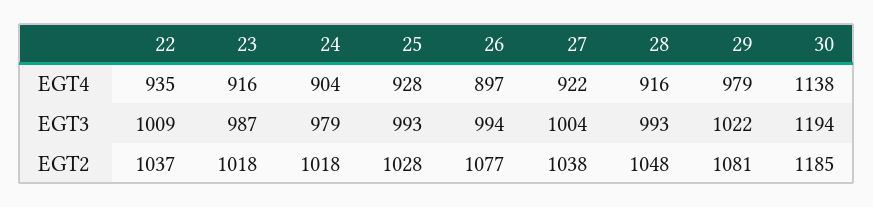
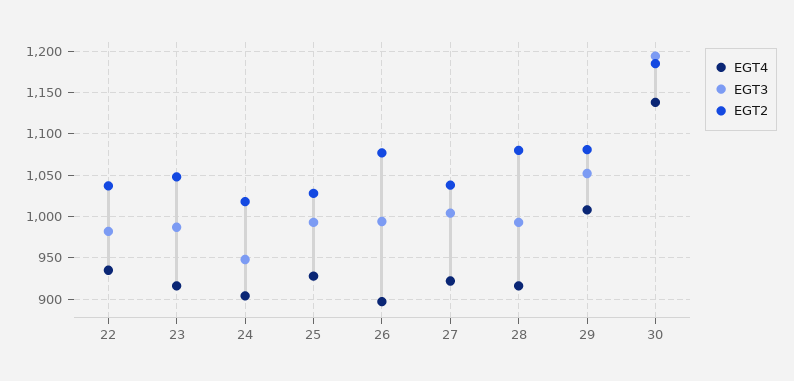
EGT4, 29: 979 -> 1010
EGT3, 22: 1009 -> 980
EGT3, 24: 979 -> 950
EGT3, 29: 1022 -> 1050
EGT2, 23: 1018 -> 1050
EGT2, 28: 1048 -> 1080

